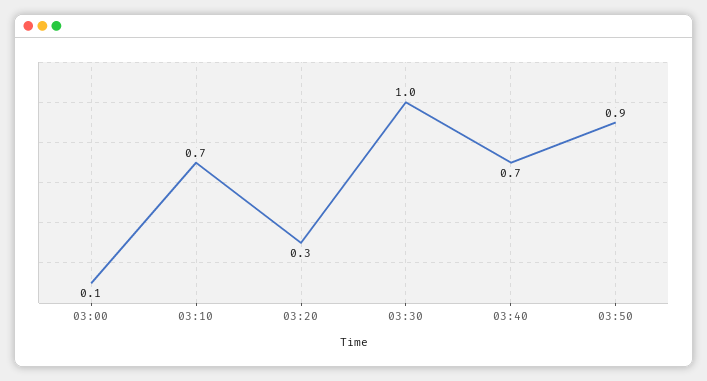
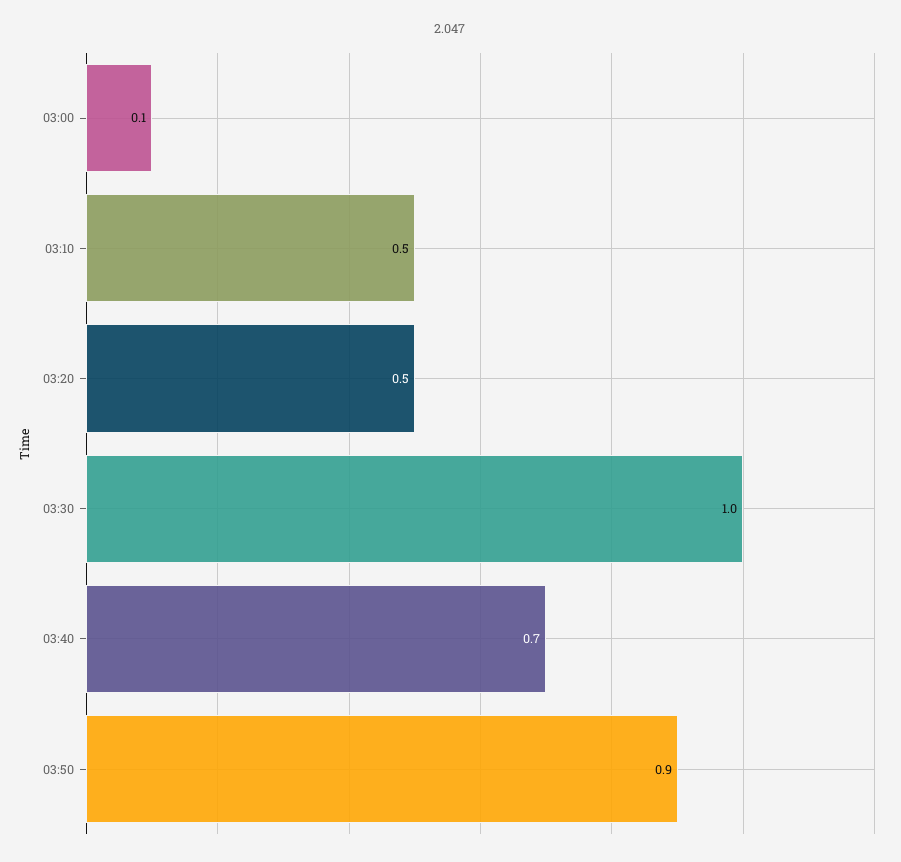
03:10: 0.7 -> 0.5
03:20: 0.3 -> 0.5

